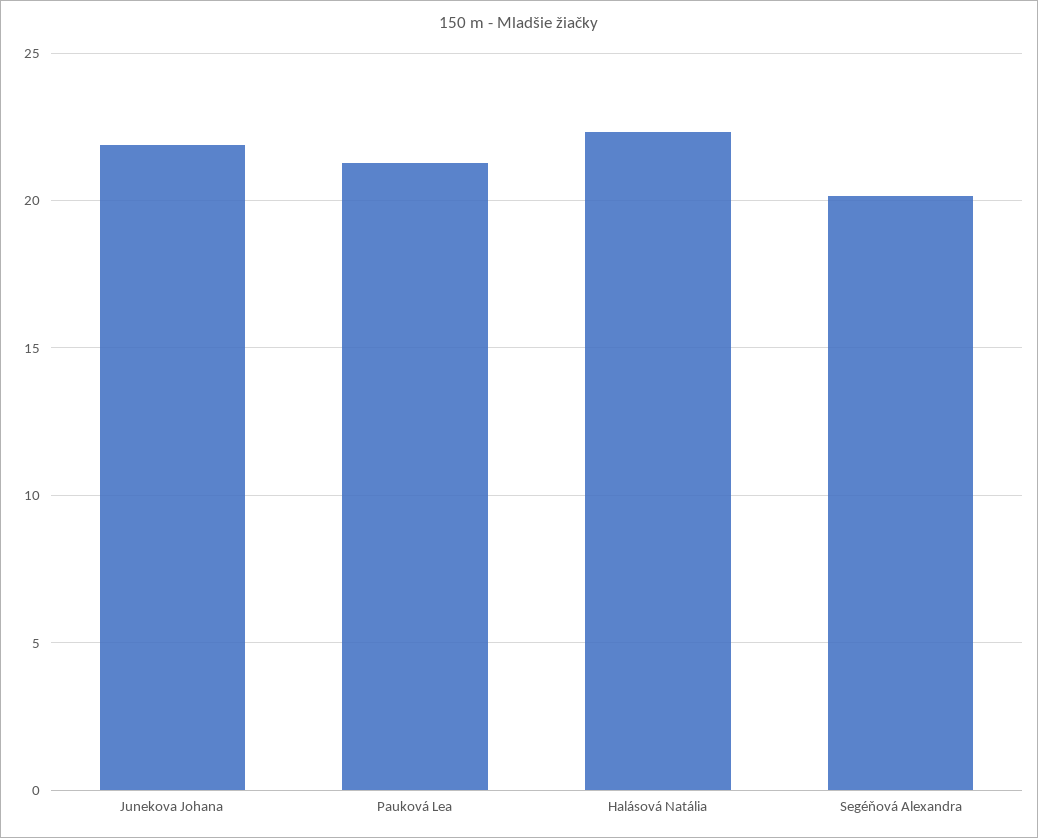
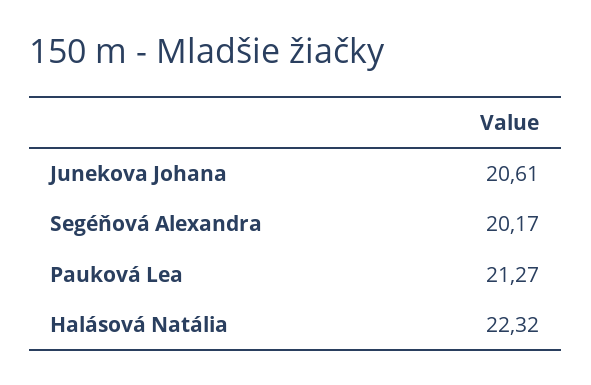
Junekova Johana: 22 -> 20.61

